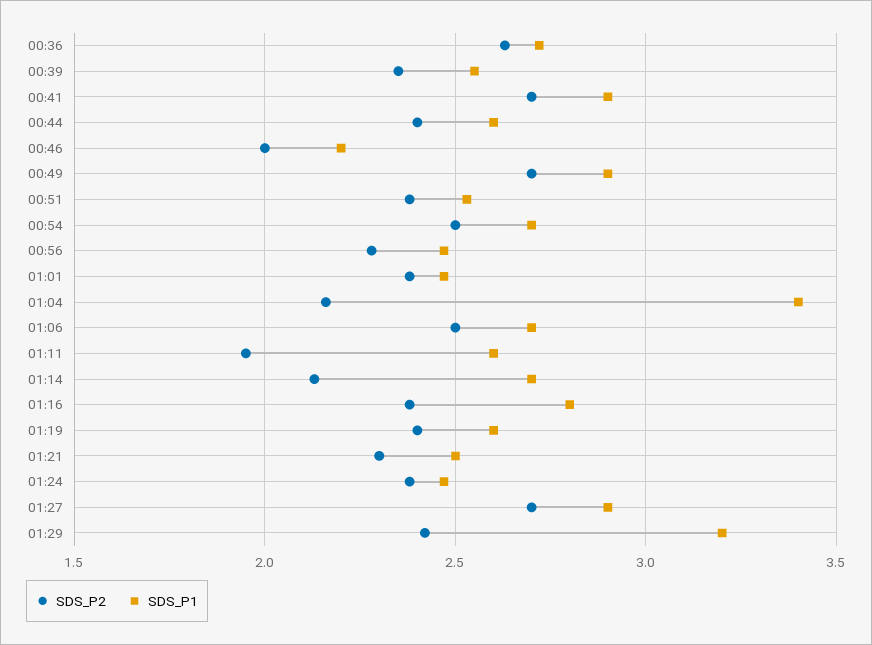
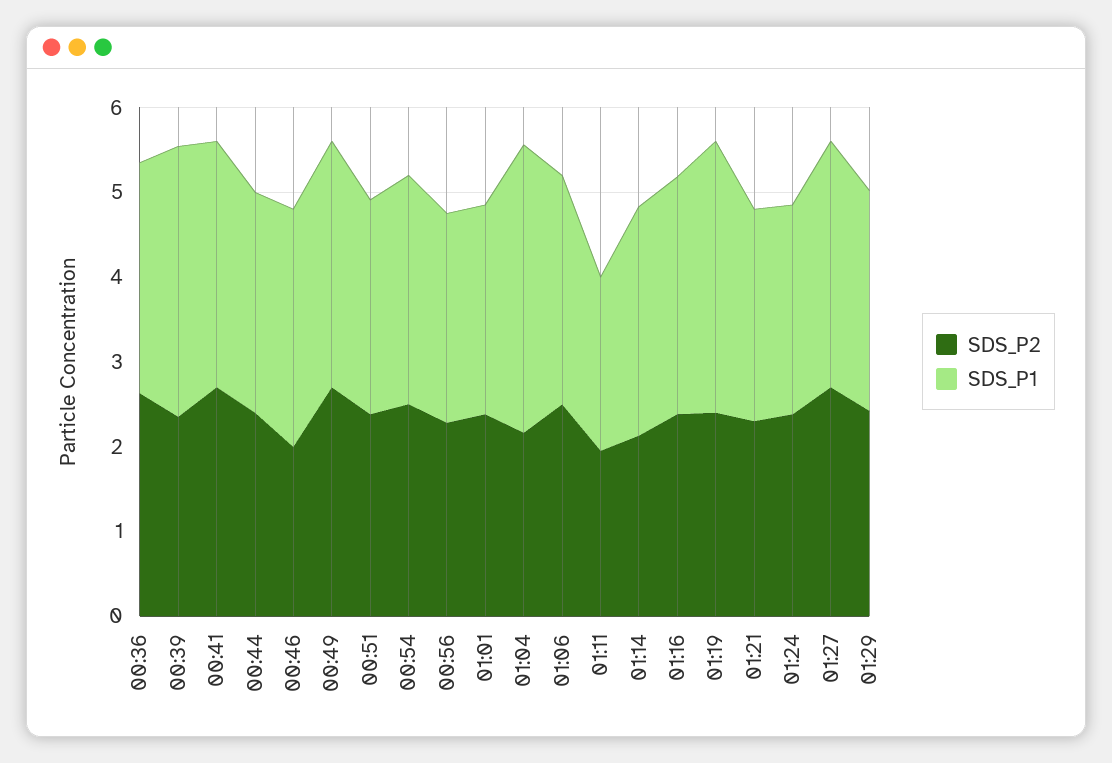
SDS_P1, 00:39: 2.55 -> 3.2
SDS_P1, 00:46: 2.2 -> 2.8
SDS_P1, 01:11: 2.6 -> 2
SDS_P1, 01:19: 2.6 -> 3.2
SDS_P1, 01:29: 3.2 -> 2.6

